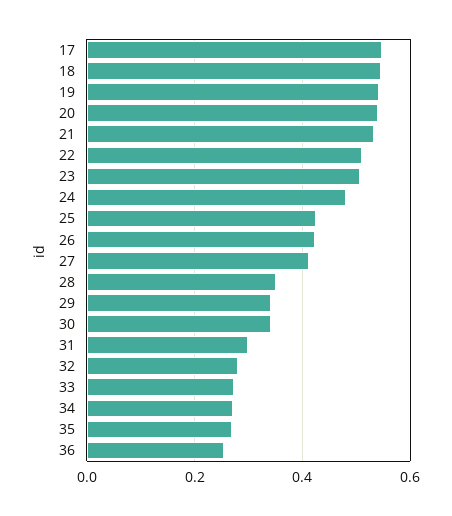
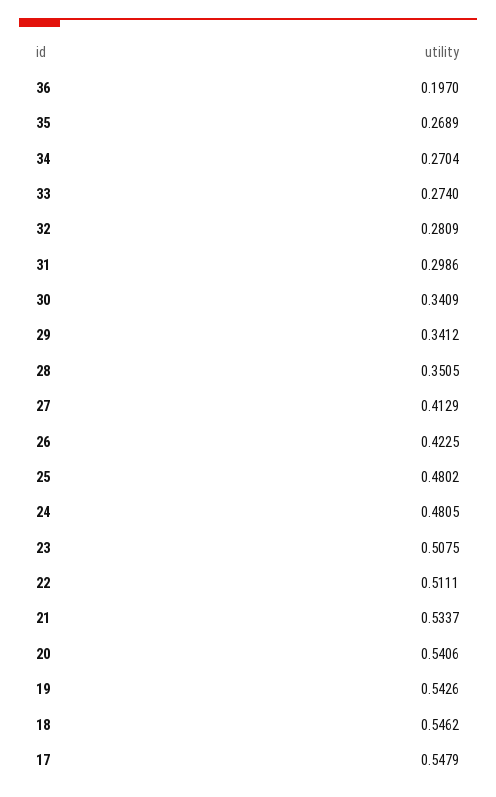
25: 0.42 -> 0.4802
36: 0.26 -> 0.197

